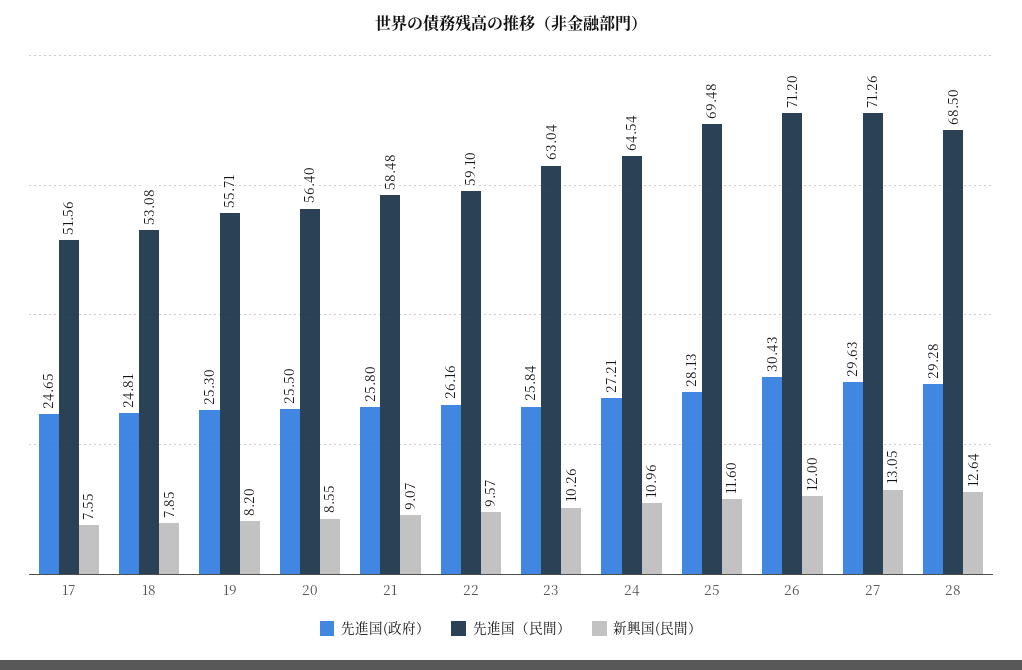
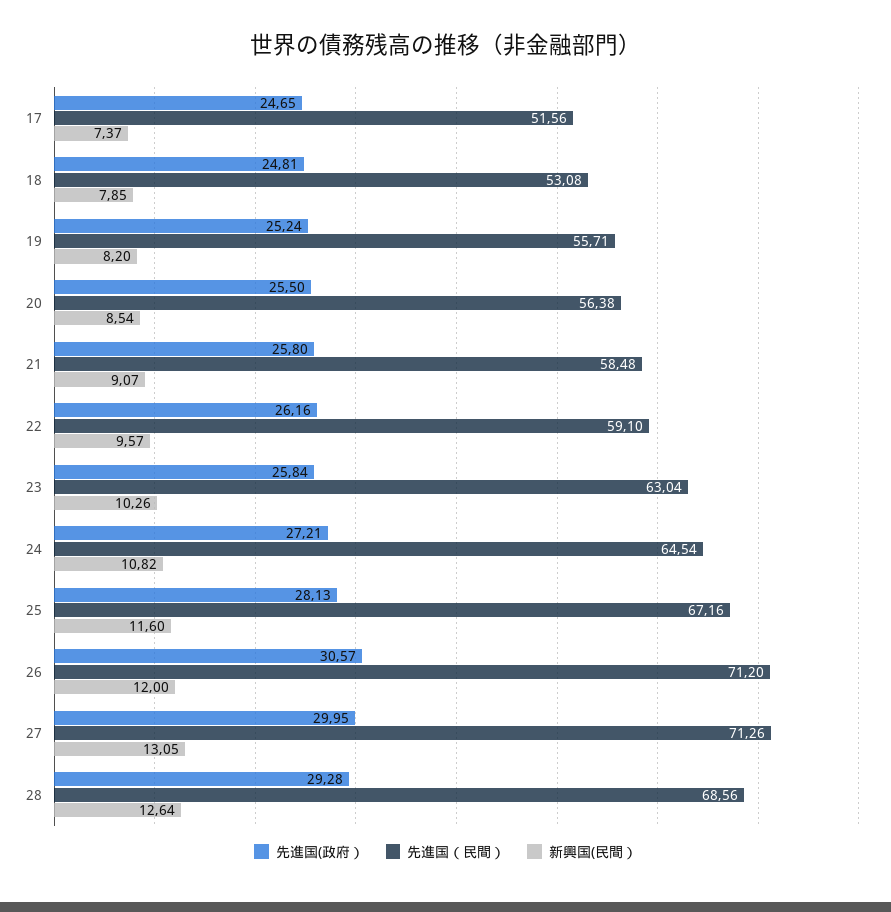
新興国(民間）, 17: 7.55 -> 7.37
先進国(政府）, 19: 25.3 -> 25.24
先進国（民間）, 20: 56.4 -> 56.38
新興国(民間）, 20: 8.55 -> 8.54
新興国(民間）, 24: 10.96 -> 10.82
先進国（民間）, 25: 69.48 -> 67.16
先進国(政府）, 26: 30.43 -> 30.57
先進国(政府）, 27: 29.63 -> 29.95
先進国（民間）, 28: 68.5 -> 68.56

